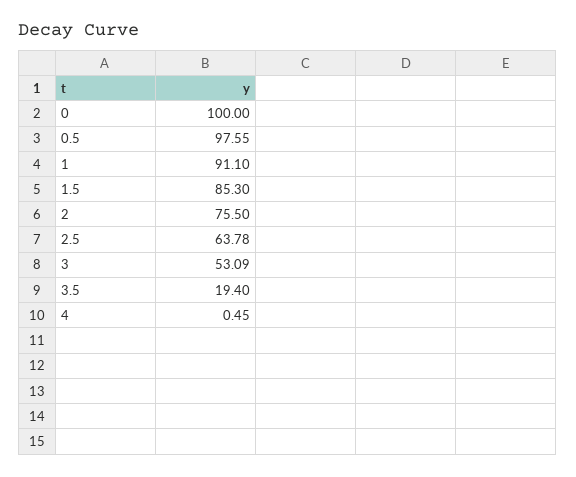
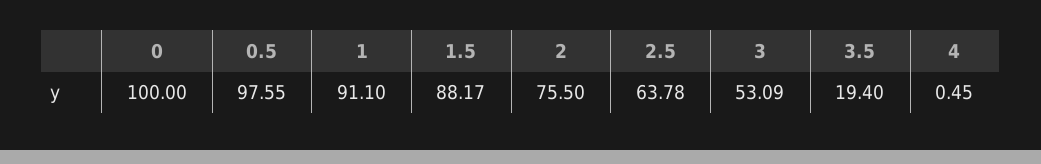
1.5: 85.3 -> 88.17

